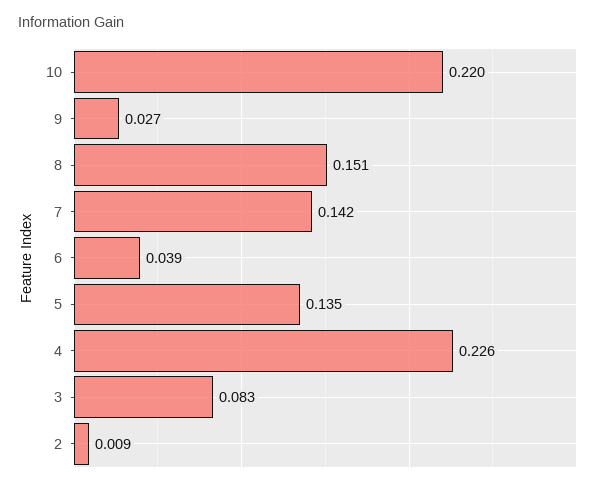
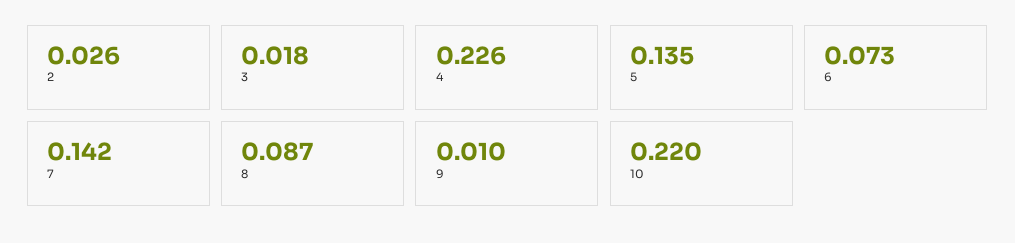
9: 0.027 -> 0.01
8: 0.151 -> 0.087
6: 0.039 -> 0.073
3: 0.083 -> 0.018
2: 0.009 -> 0.026

